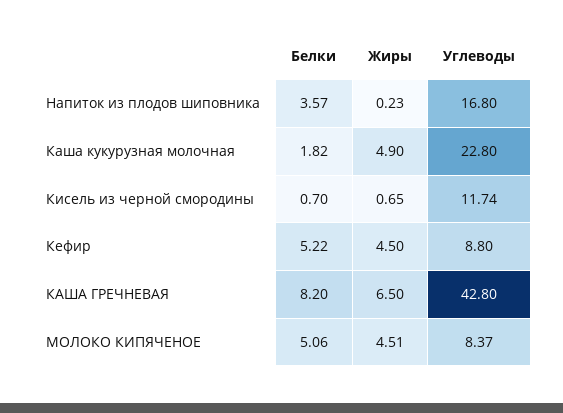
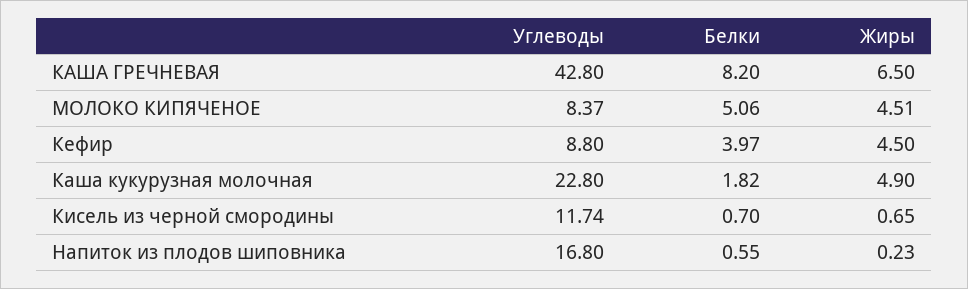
Белки, Напиток из плодов шиповника: 3.57 -> 0.55
Белки, Кефир: 5.22 -> 3.97

